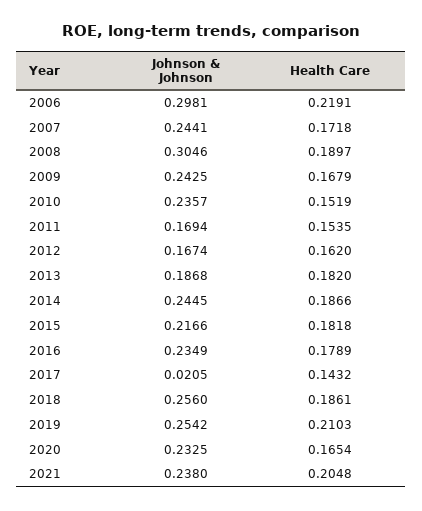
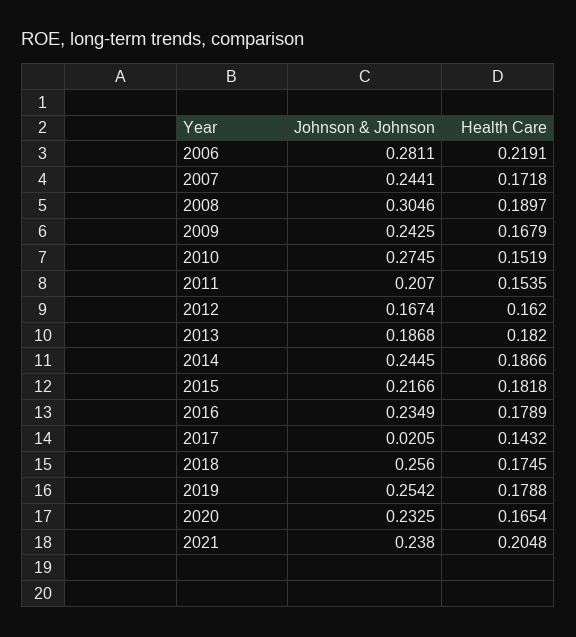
Johnson & Johnson, 2006: 0.2981 -> 0.2811
Johnson & Johnson, 2010: 0.2357 -> 0.2745
Johnson & Johnson, 2011: 0.1694 -> 0.207
Health Care, 2018: 0.1861 -> 0.1745
Health Care, 2019: 0.2103 -> 0.1788

